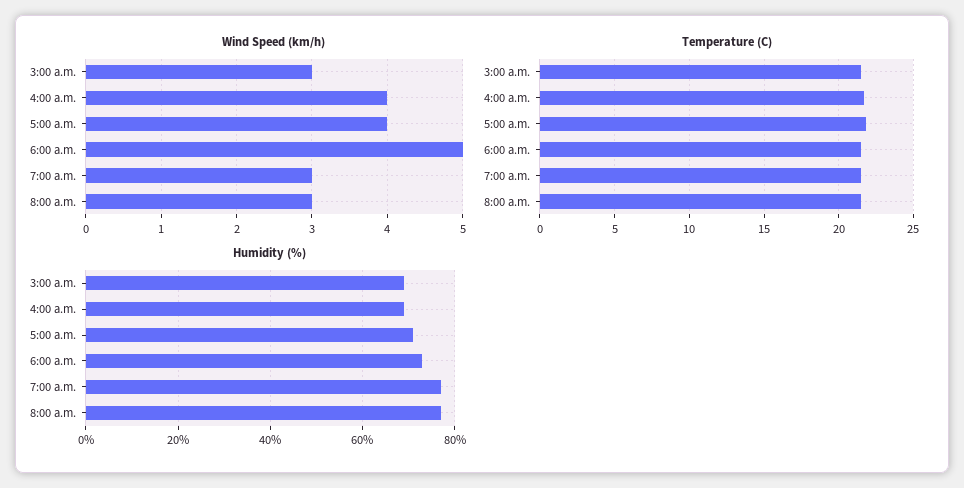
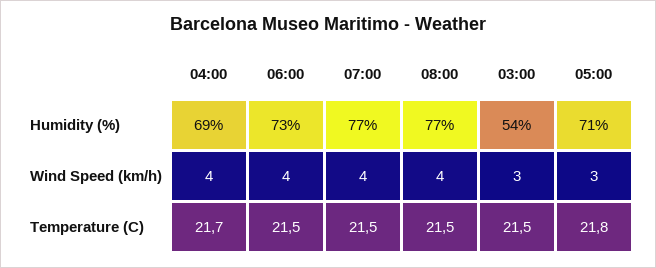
Wind Speed (km/h), 5:00 a.m.: 4 -> 3
Wind Speed (km/h), 6:00 a.m.: 5 -> 4
Wind Speed (km/h), 7:00 a.m.: 3 -> 4
Wind Speed (km/h), 8:00 a.m.: 3 -> 4
Humidity (%), 3:00 a.m.: 70 -> 54

